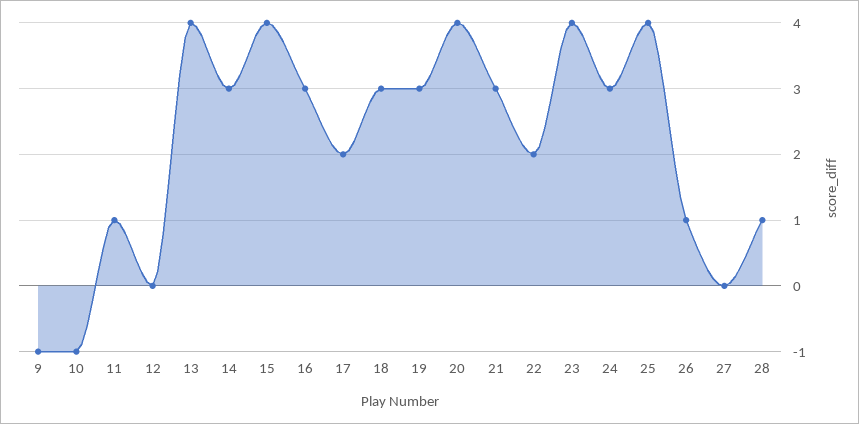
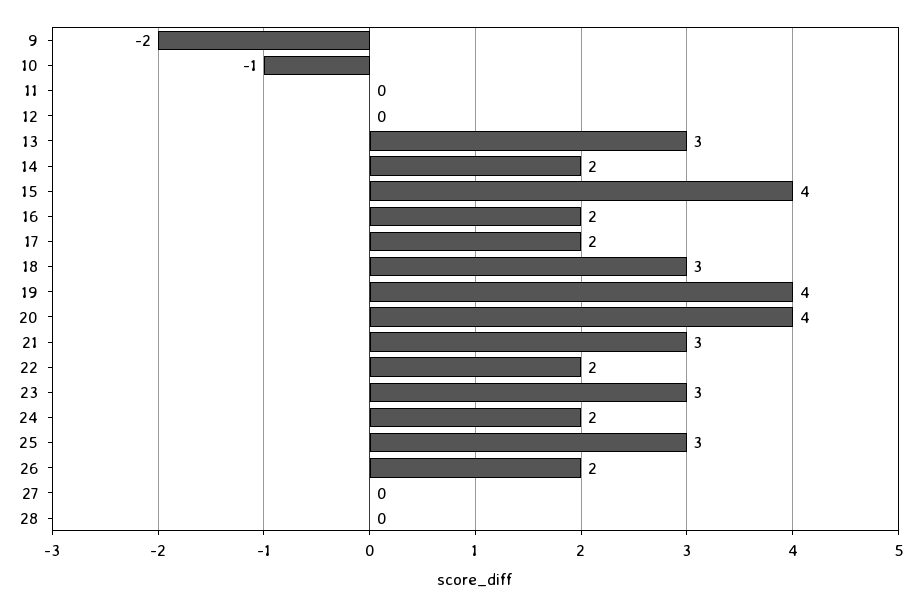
9: -1 -> -2
11: 1 -> 0
13: 4 -> 3
14: 3 -> 2
16: 3 -> 2
19: 3 -> 4
23: 4 -> 3
24: 3 -> 2
25: 4 -> 3
26: 1 -> 2
28: 1 -> 0

